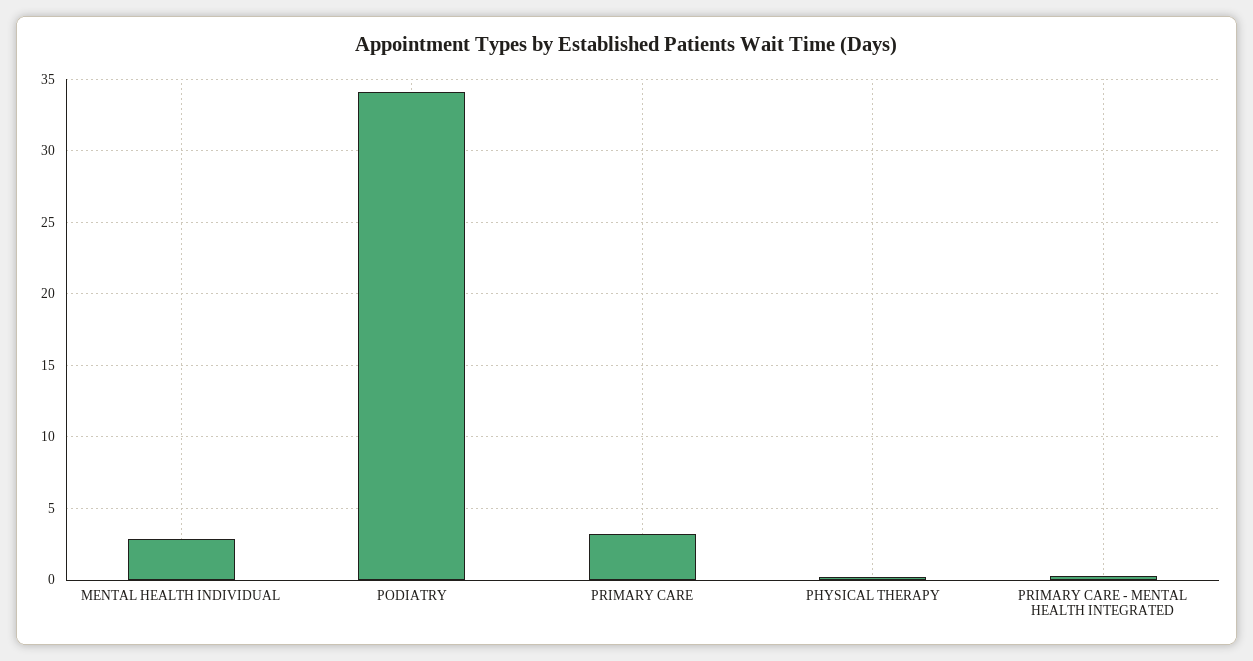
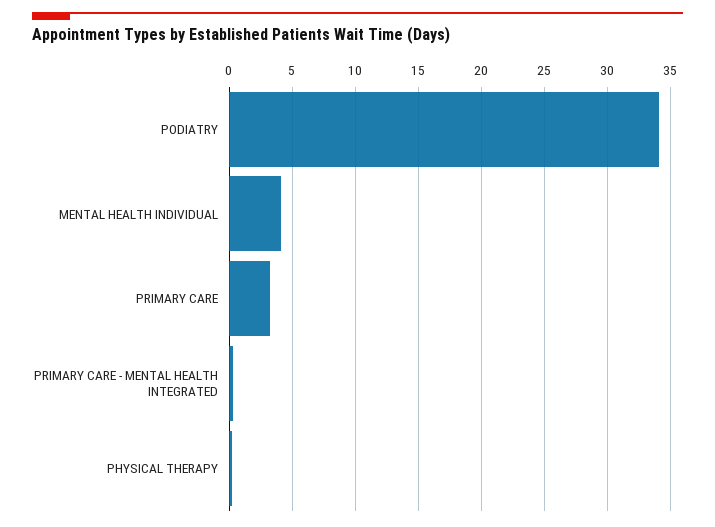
MENTAL HEALTH INDIVIDUAL: 3 -> 4

